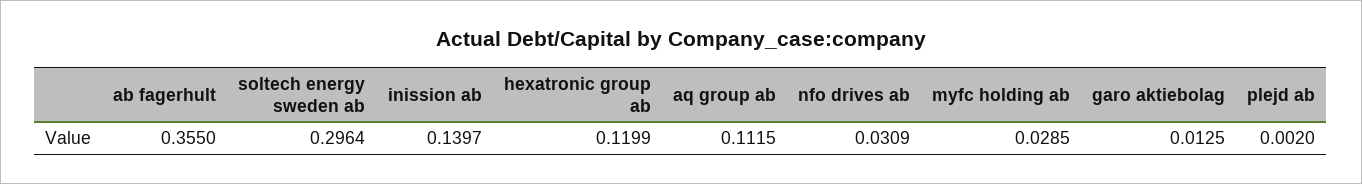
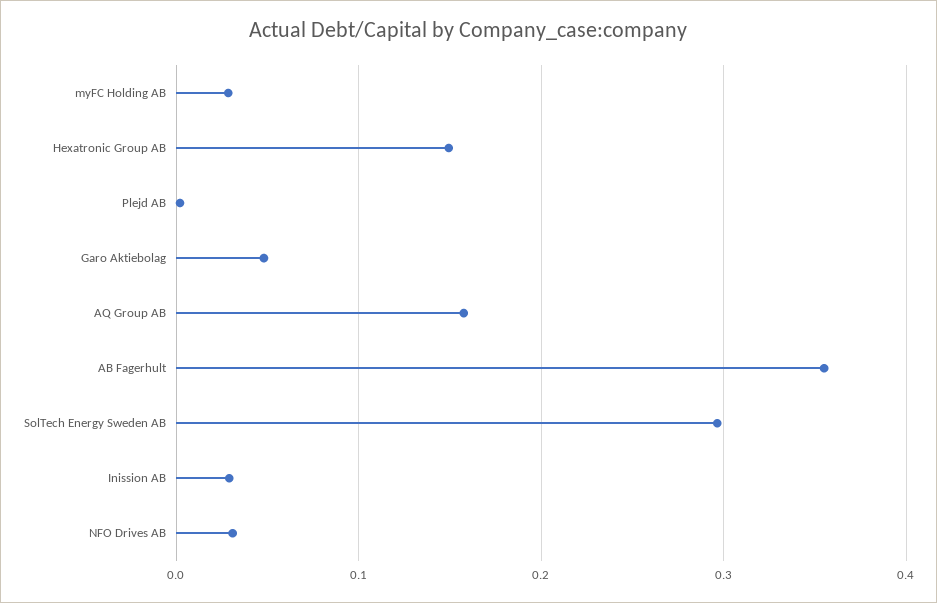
inission ab: 0.1397 -> 0.03
hexatronic group ab: 0.1199 -> 0.15
aq group ab: 0.1115 -> 0.16
garo aktiebolag: 0.0125 -> 0.05

